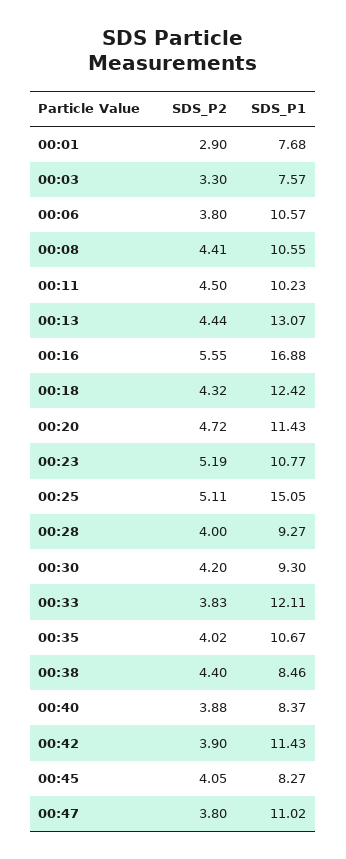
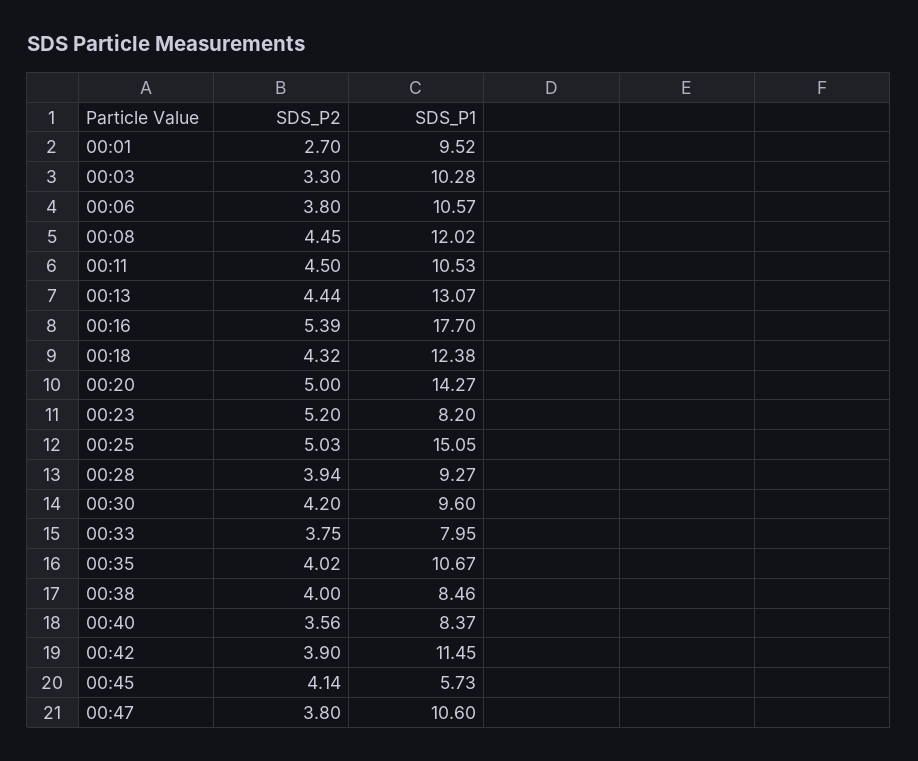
SDS_P2, 00:01: 2.9 -> 2.7
SDS_P1, 00:01: 7.68 -> 9.52
SDS_P1, 00:03: 7.57 -> 10.28
SDS_P2, 00:08: 4.41 -> 4.45
SDS_P1, 00:08: 10.55 -> 12.02
SDS_P1, 00:11: 10.23 -> 10.53
SDS_P2, 00:16: 5.55 -> 5.39
SDS_P1, 00:16: 16.88 -> 17.7
SDS_P1, 00:18: 12.42 -> 12.38
SDS_P2, 00:20: 4.72 -> 5
SDS_P1, 00:20: 11.43 -> 14.27
SDS_P2, 00:23: 5.19 -> 5.2
SDS_P1, 00:23: 10.77 -> 8.2
SDS_P2, 00:25: 5.11 -> 5.03
SDS_P2, 00:28: 4 -> 3.94
SDS_P1, 00:30: 9.3 -> 9.6
SDS_P2, 00:33: 3.83 -> 3.75
SDS_P1, 00:33: 12.11 -> 7.95
SDS_P2, 00:38: 4.4 -> 4
SDS_P2, 00:40: 3.88 -> 3.56
SDS_P1, 00:42: 11.43 -> 11.45
SDS_P2, 00:45: 4.05 -> 4.14
SDS_P1, 00:45: 8.27 -> 5.73
SDS_P1, 00:47: 11.02 -> 10.6

